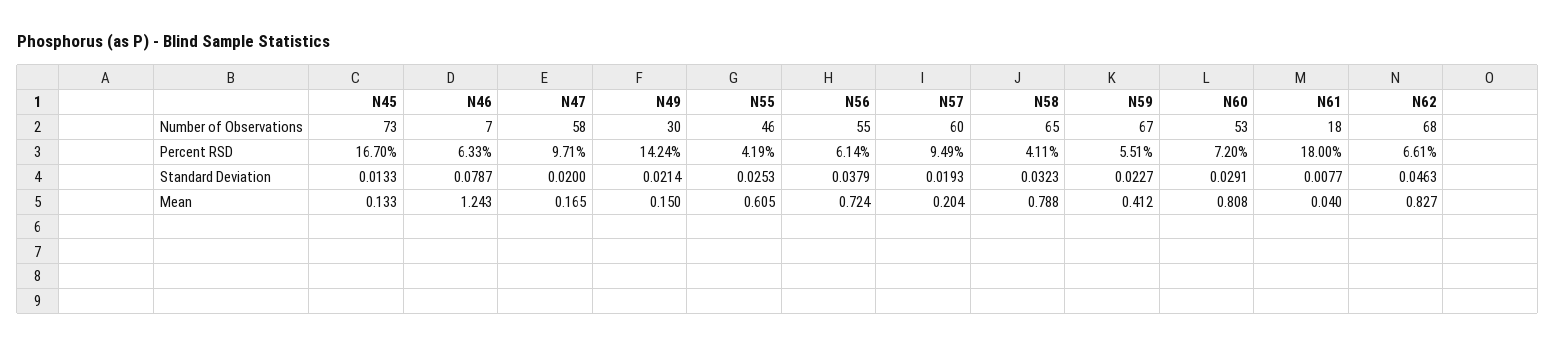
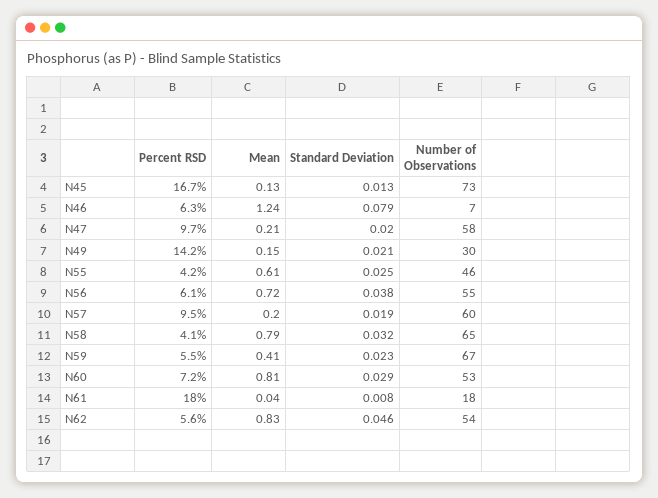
N62, Number of Observations: 68 -> 54
N62, Percent RSD: 6.61 -> 5.6
N47, Mean: 0.165 -> 0.21

